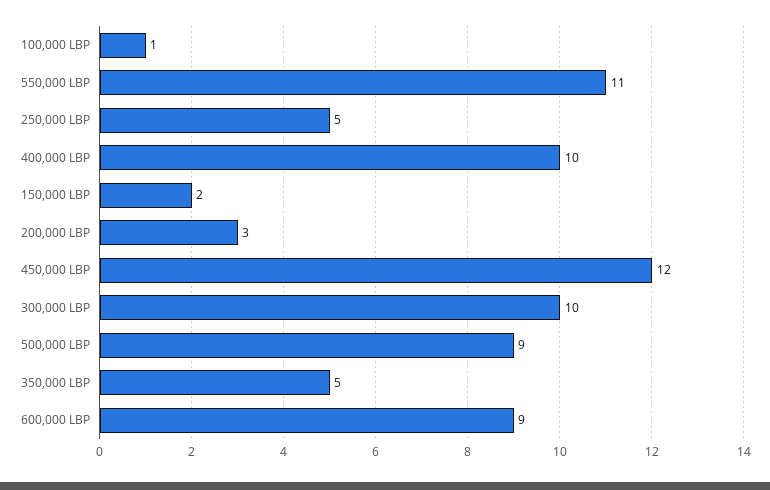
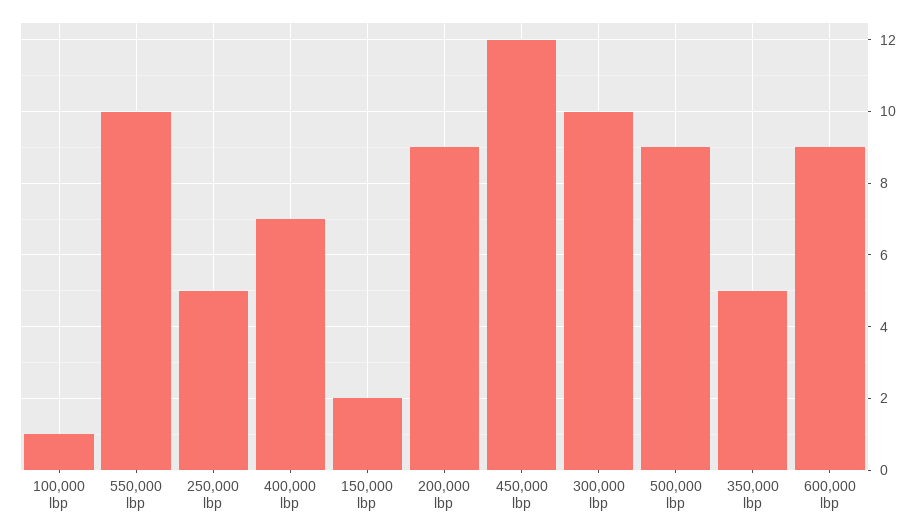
550,000 LBP: 11 -> 10
400,000 LBP: 10 -> 7
200,000 LBP: 3 -> 9

